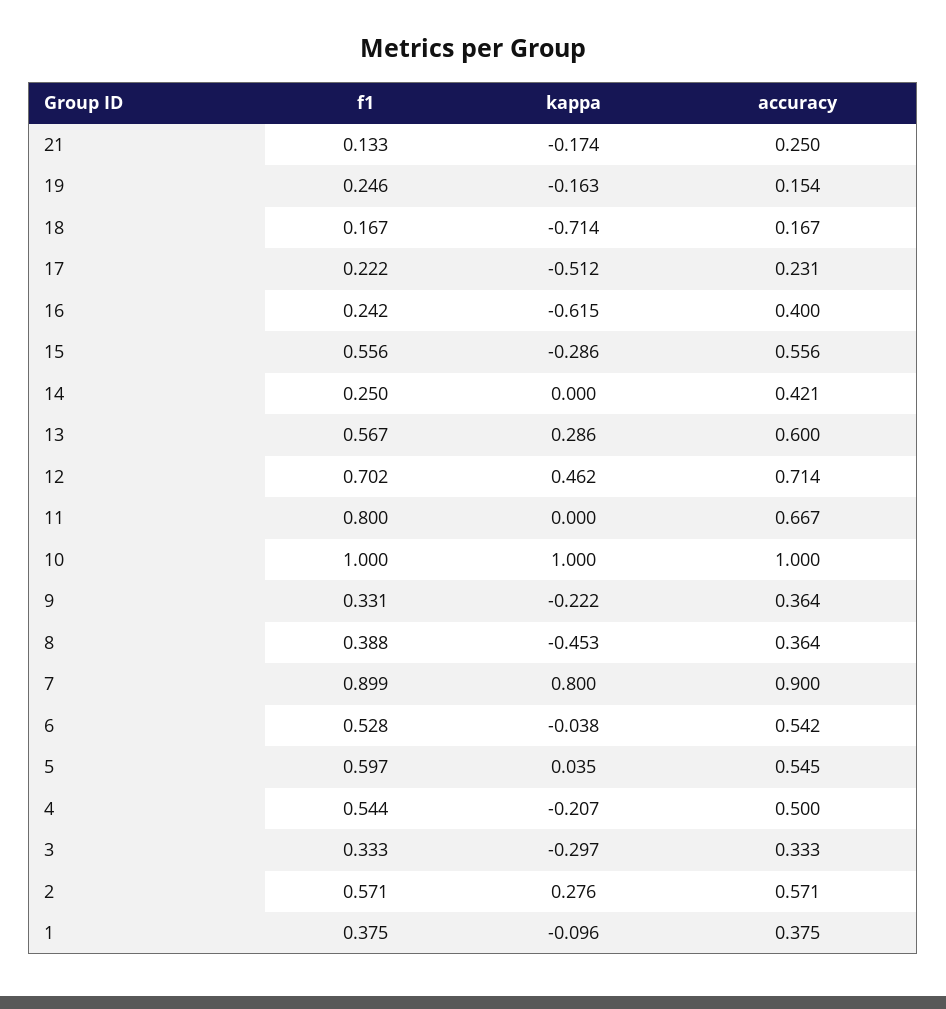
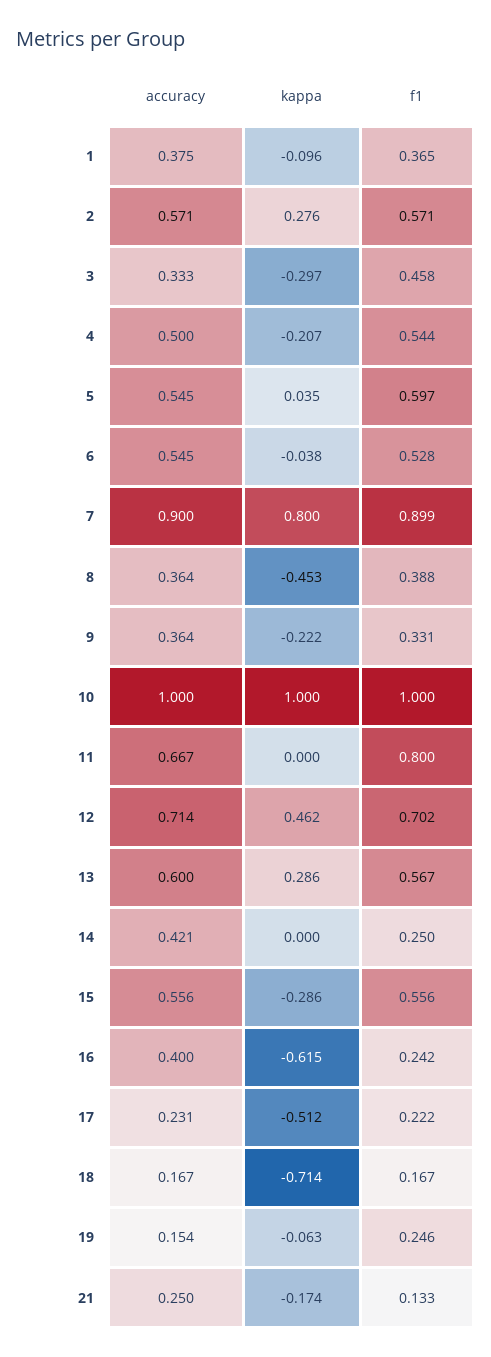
kappa, 19: -0.163 -> -0.063
accuracy, 6: 0.542 -> 0.545
f1, 3: 0.333 -> 0.458
f1, 1: 0.375 -> 0.365

